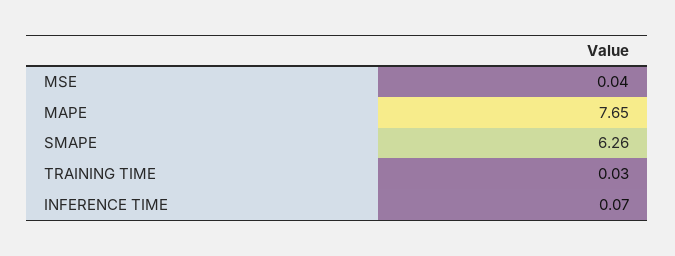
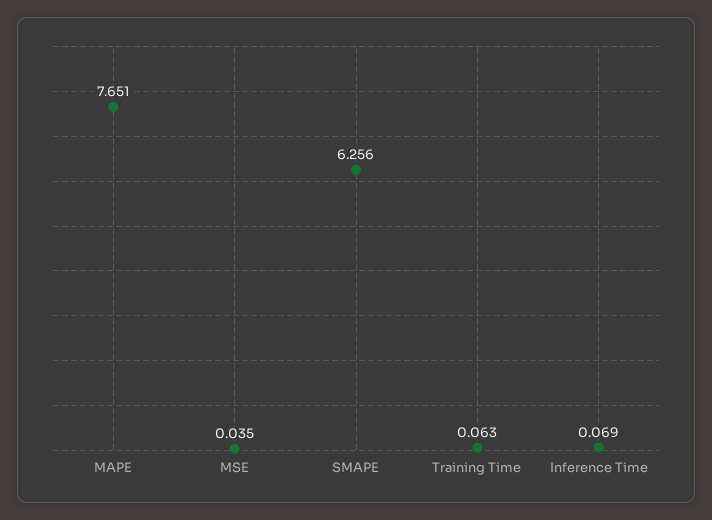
TRAINING TIME: 0.03 -> 0.063

